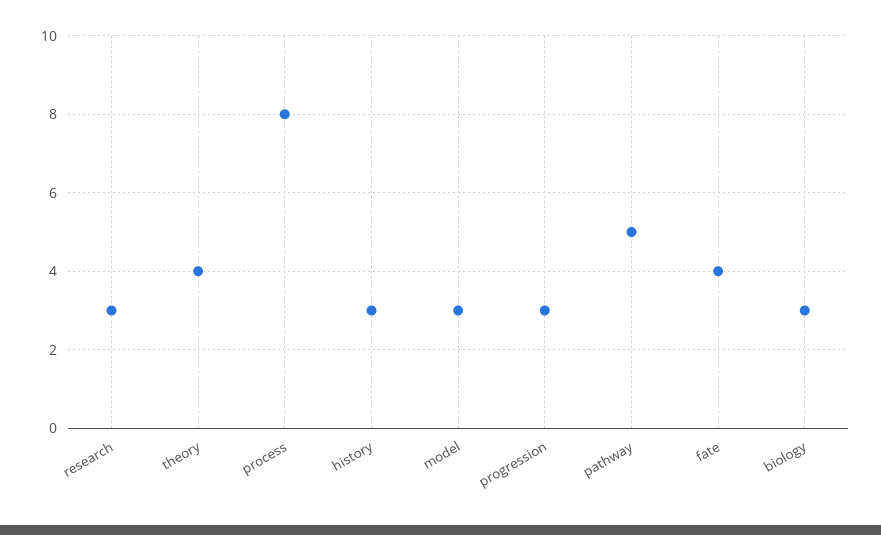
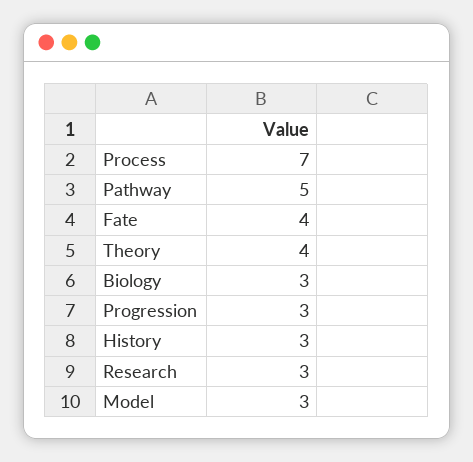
process: 8 -> 7

